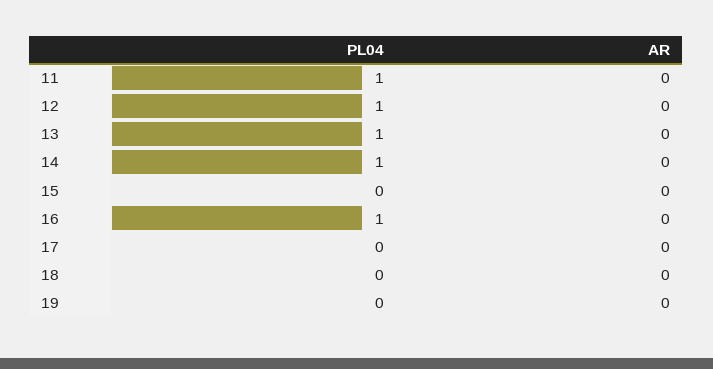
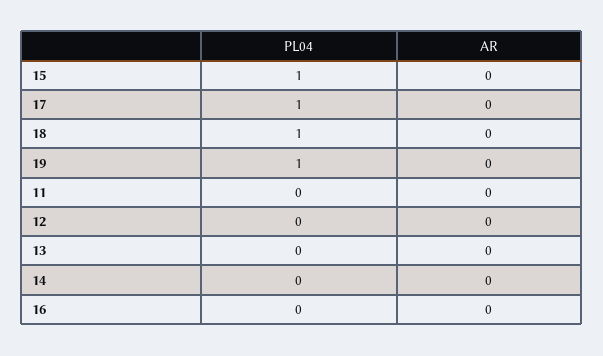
PL04, 11: 1 -> 0
PL04, 12: 1 -> 0
PL04, 13: 1 -> 0
PL04, 14: 1 -> 0
PL04, 15: 0 -> 1
PL04, 16: 1 -> 0
PL04, 17: 0 -> 1
PL04, 18: 0 -> 1
PL04, 19: 0 -> 1

